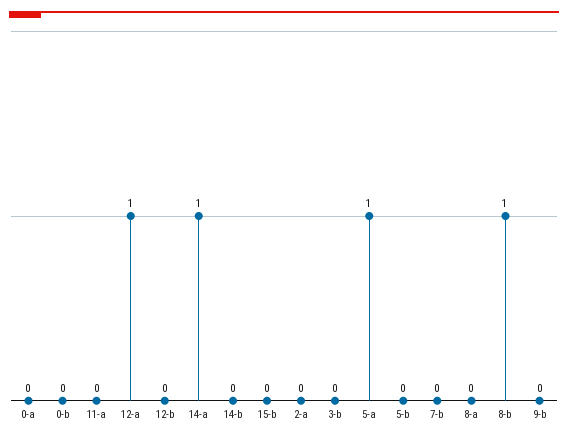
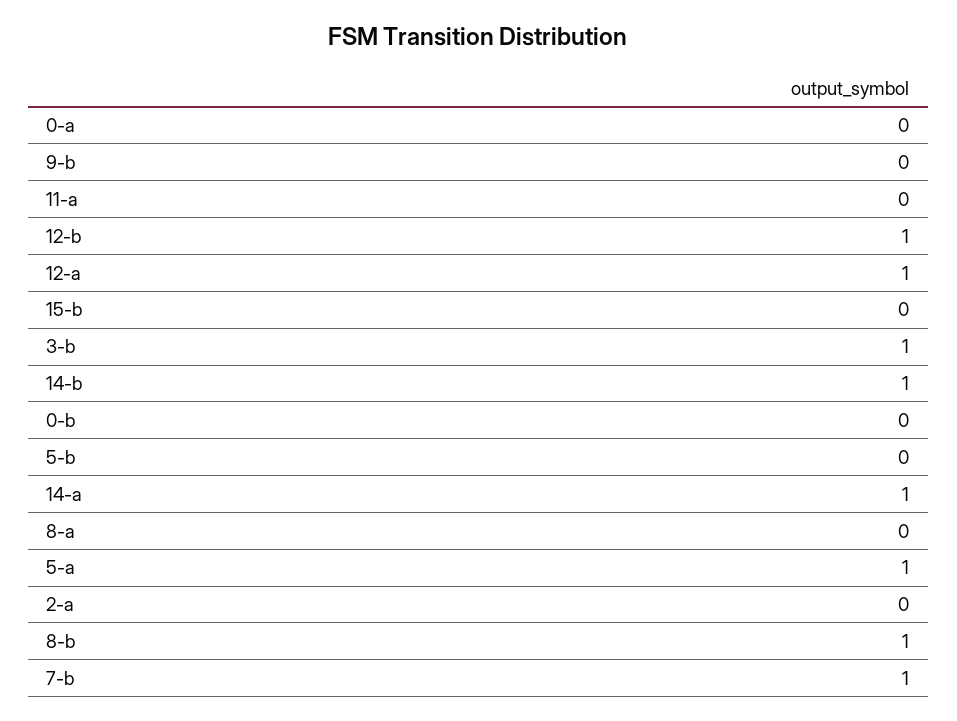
12-b: 0 -> 1
14-b: 0 -> 1
3-b: 0 -> 1
7-b: 0 -> 1

